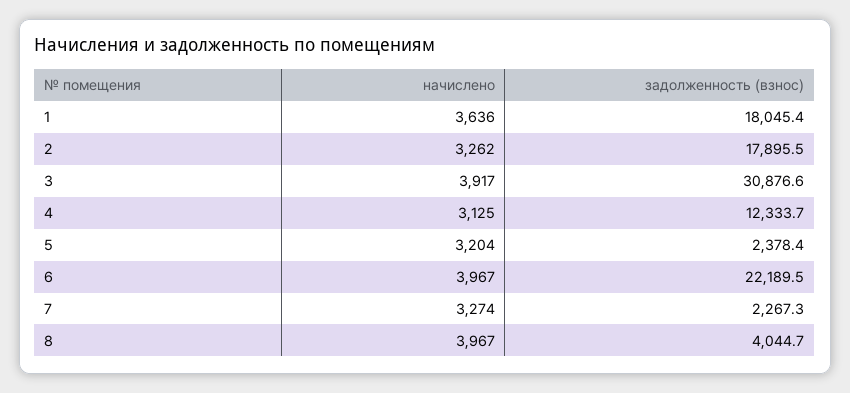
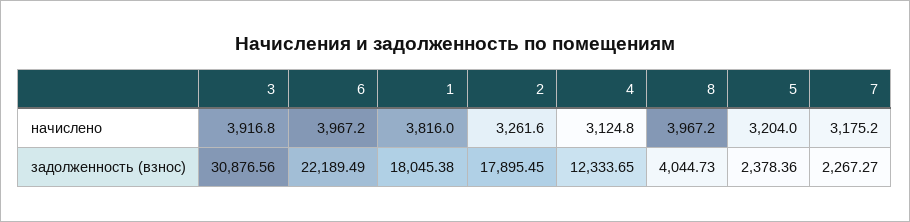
начислено, 1: 3636 -> 3816
начислено, 7: 3274 -> 3175.2

